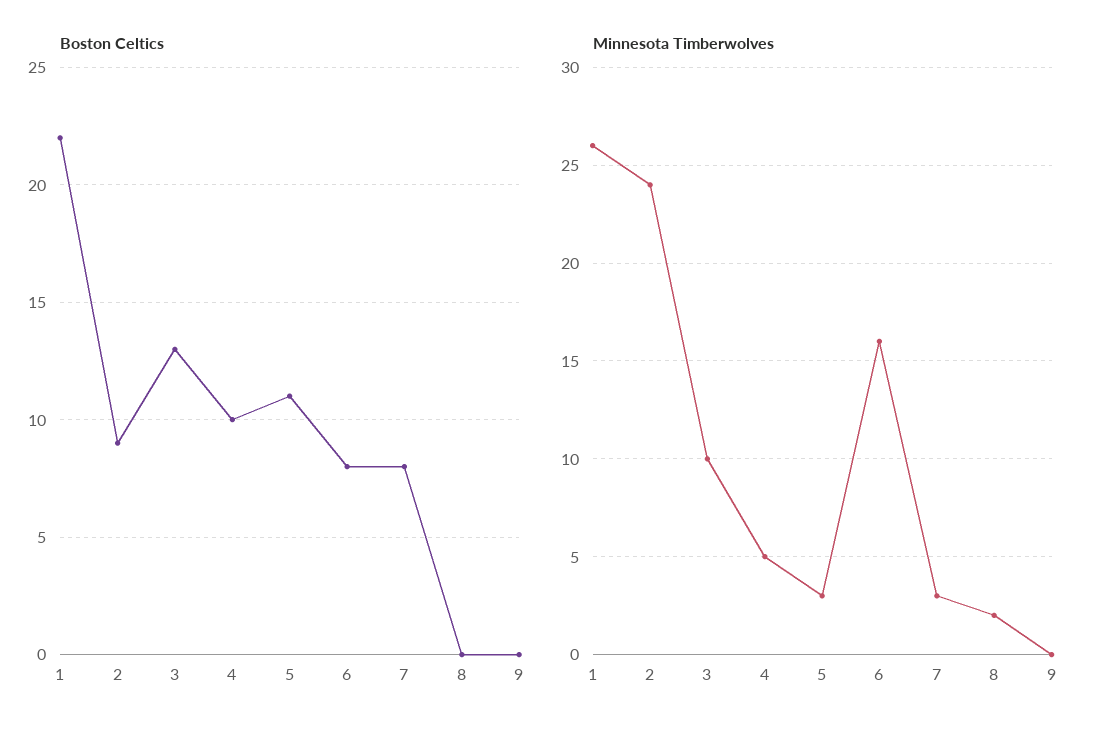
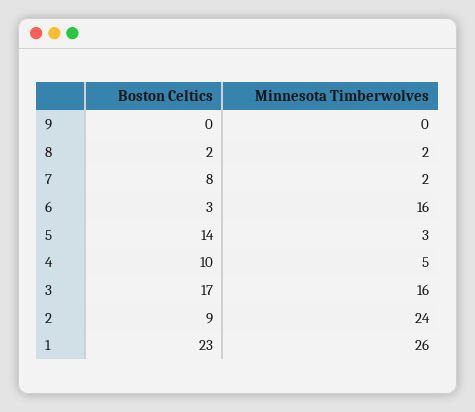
Boston Celtics, 1: 22 -> 23
Boston Celtics, 3: 13 -> 17
Boston Celtics, 5: 11 -> 14
Boston Celtics, 6: 8 -> 3
Boston Celtics, 8: 0 -> 2
Minnesota Timberwolves, 3: 10 -> 16
Minnesota Timberwolves, 7: 3 -> 2

